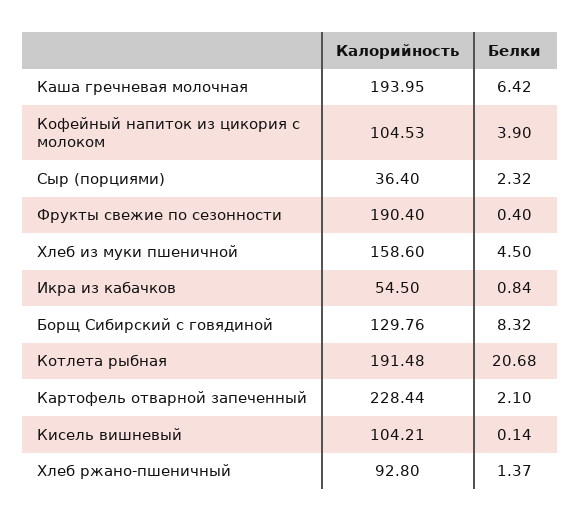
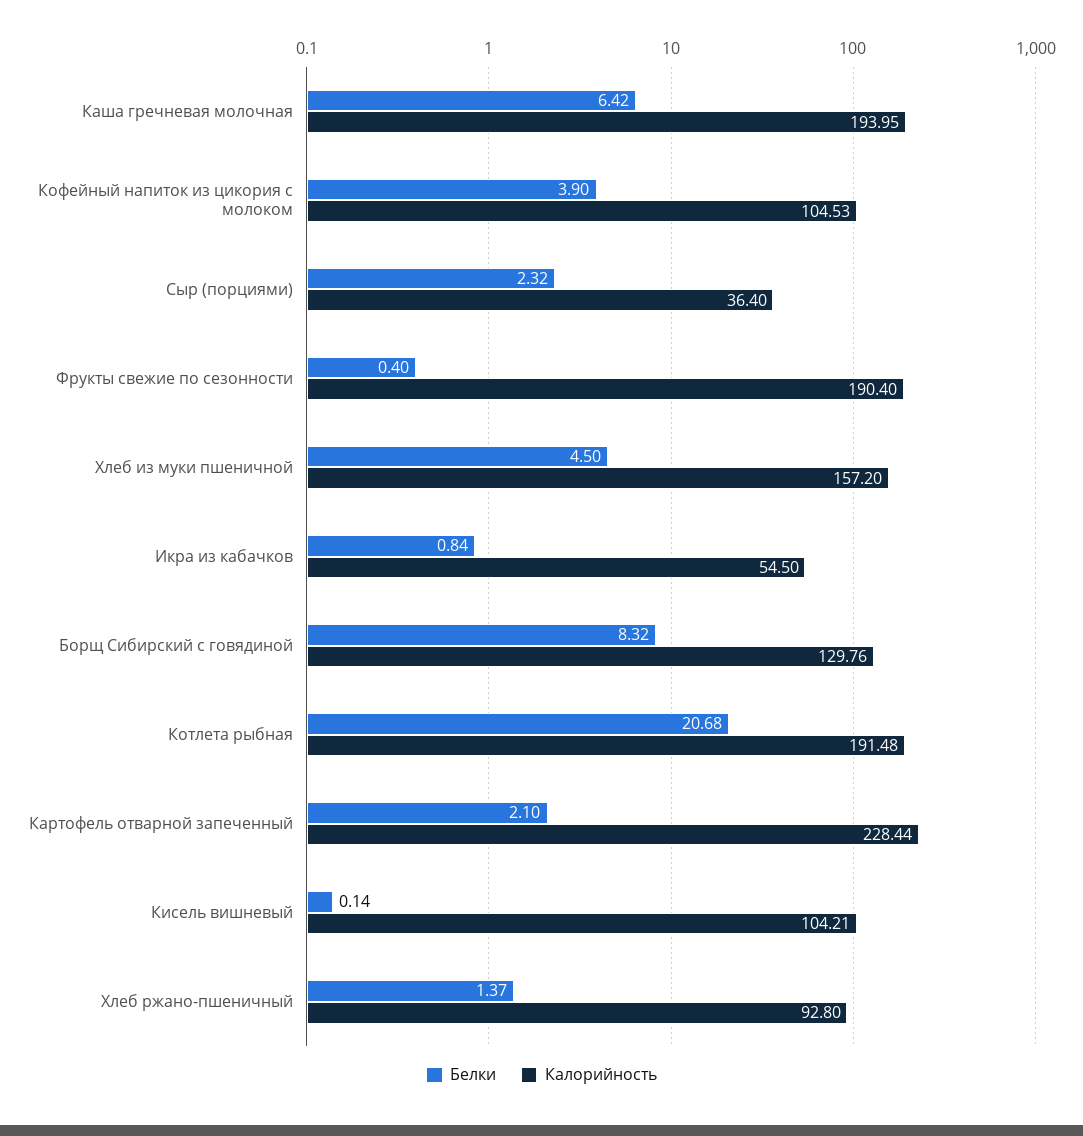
Калорийность, Хлеб из муки пшеничной: 158.6 -> 157.2

